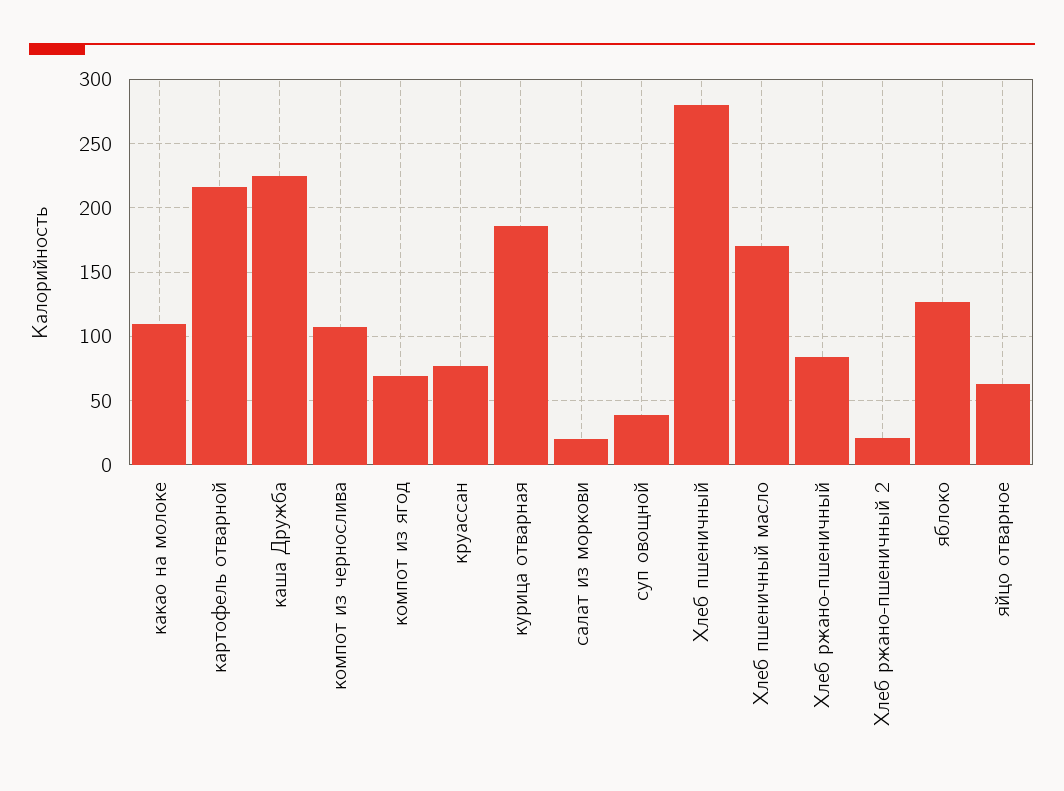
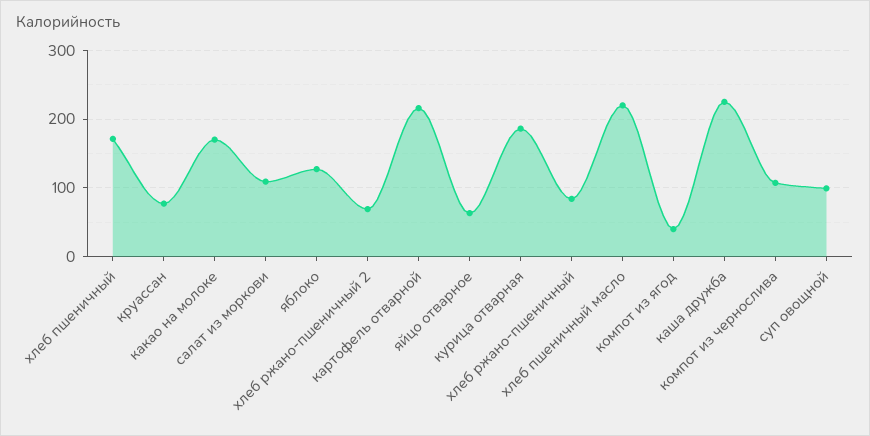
какао на молоке: 110 -> 170
компот из ягод: 70 -> 40
салат из моркови: 20 -> 110
суп овощной: 40 -> 100
Хлеб пшеничный: 280 -> 170
Хлеб пшеничный масло: 170 -> 220
Хлеб ржано-пшеничный 2: 20 -> 70

